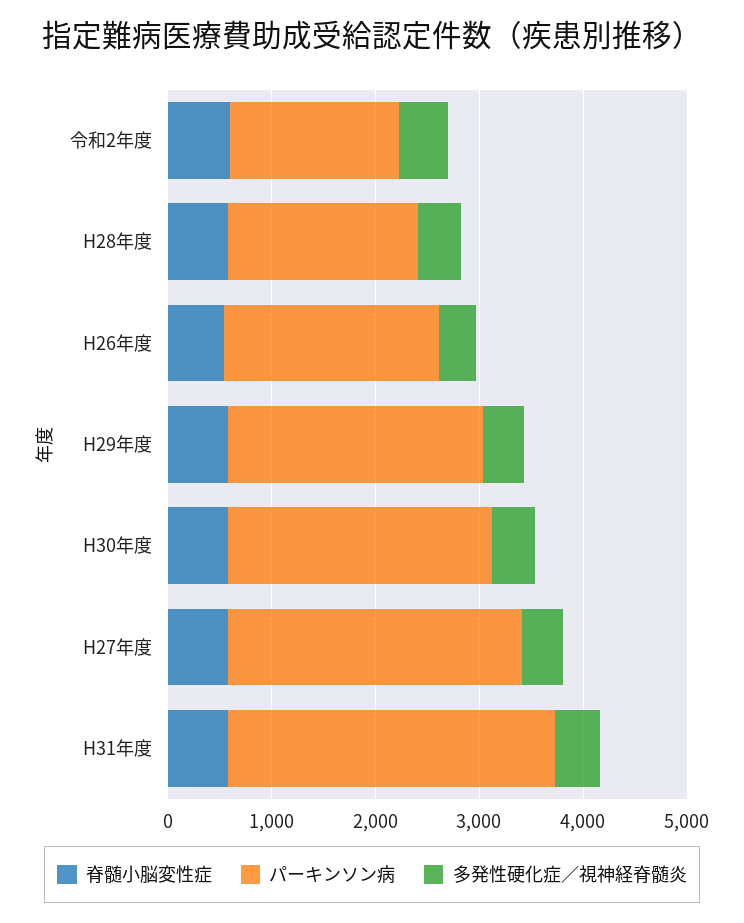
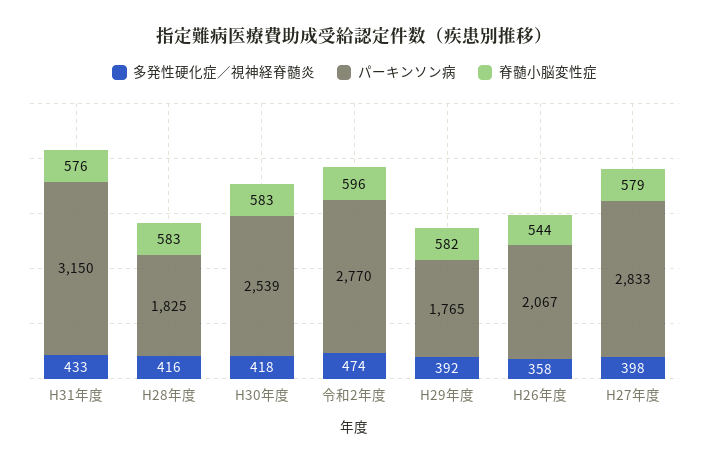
パーキンソン病, 令和2年度: 1600 -> 2770
パーキンソン病, H29年度: 2400 -> 1765

